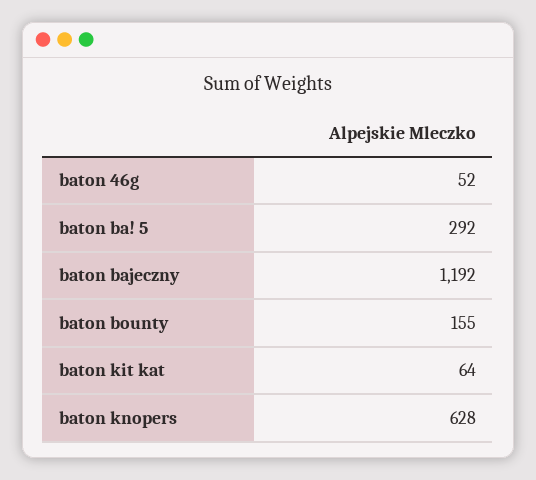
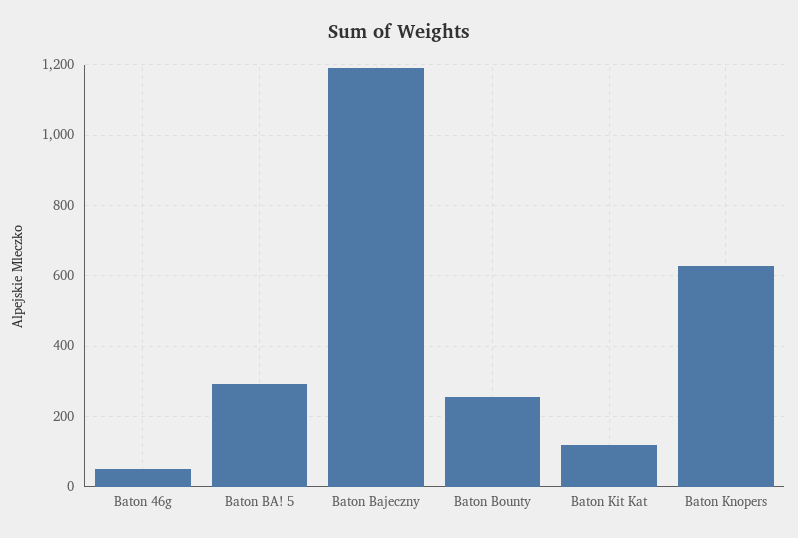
baton bounty: 155 -> 260
baton kit kat: 64 -> 120

